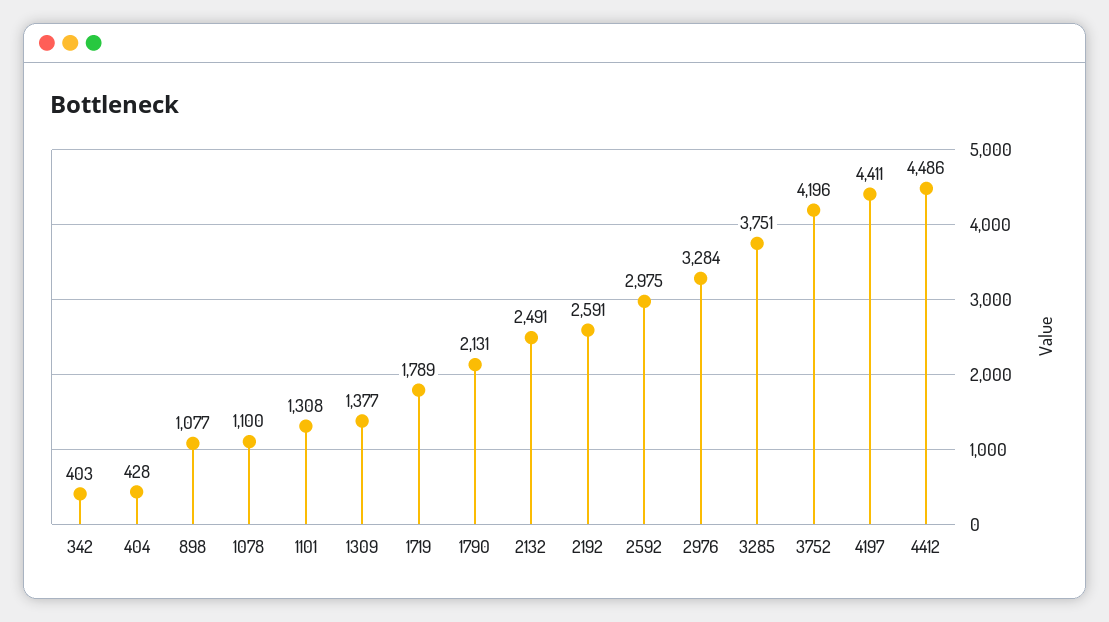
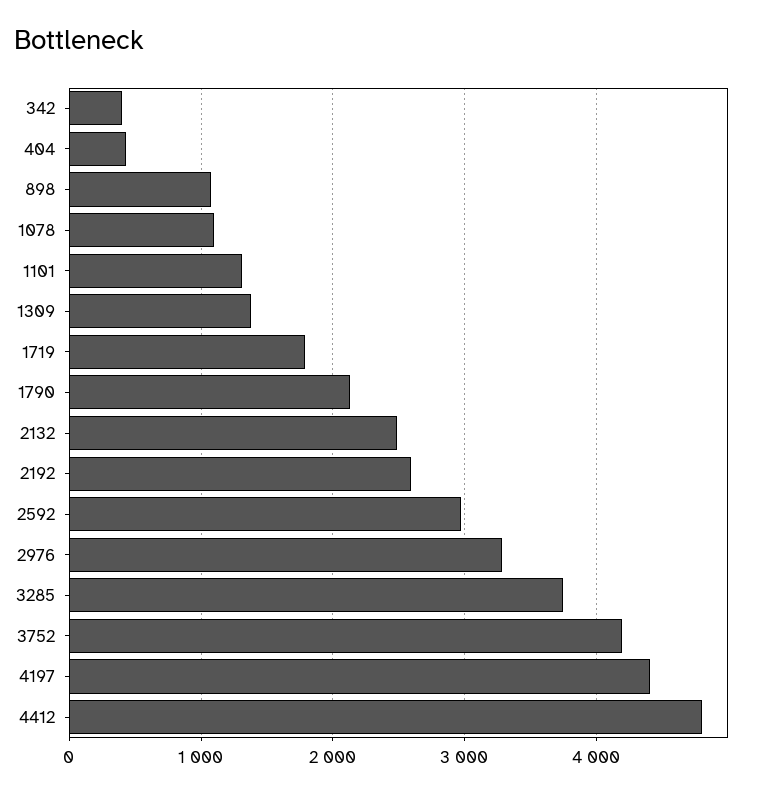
4412: 4486 -> 4800

